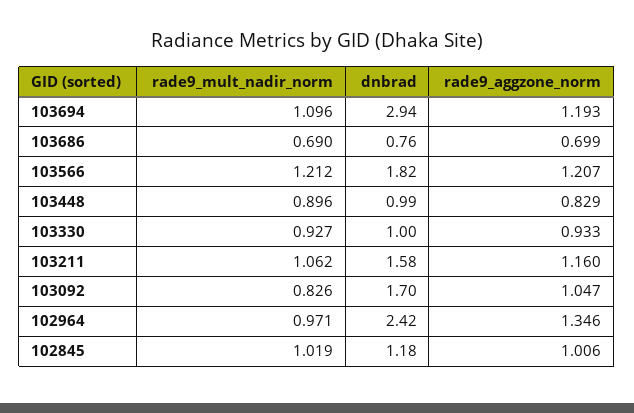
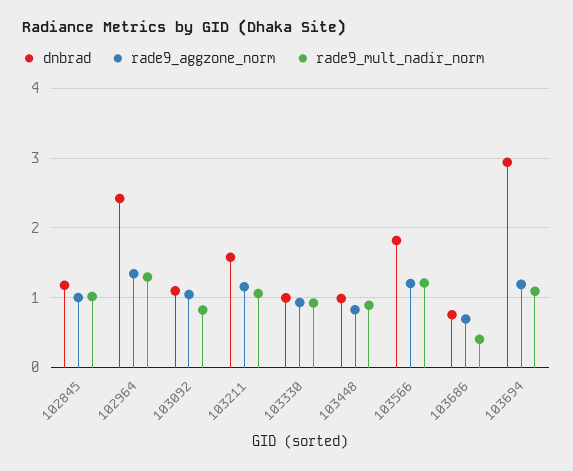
rade9_mult_nadir_norm, 103686: 0.69 -> 0.4
dnbrad, 103092: 1.7 -> 1.1
rade9_mult_nadir_norm, 102964: 0.971 -> 1.3

